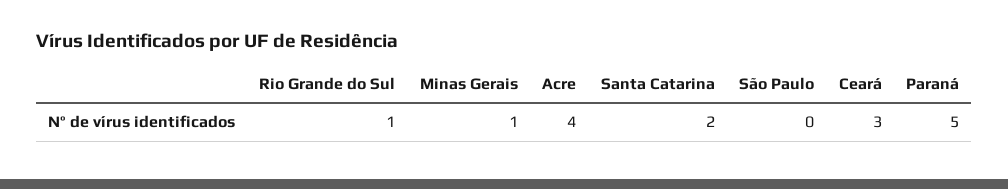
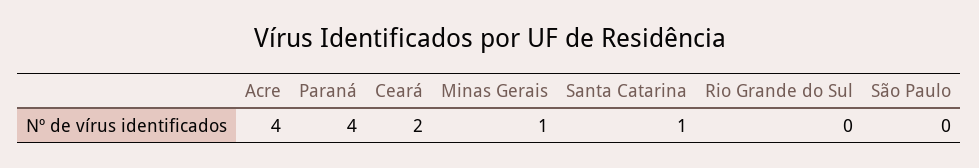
Rio Grande do Sul: 1 -> 0
Santa Catarina: 2 -> 1
Ceará: 3 -> 2
Paraná: 5 -> 4

